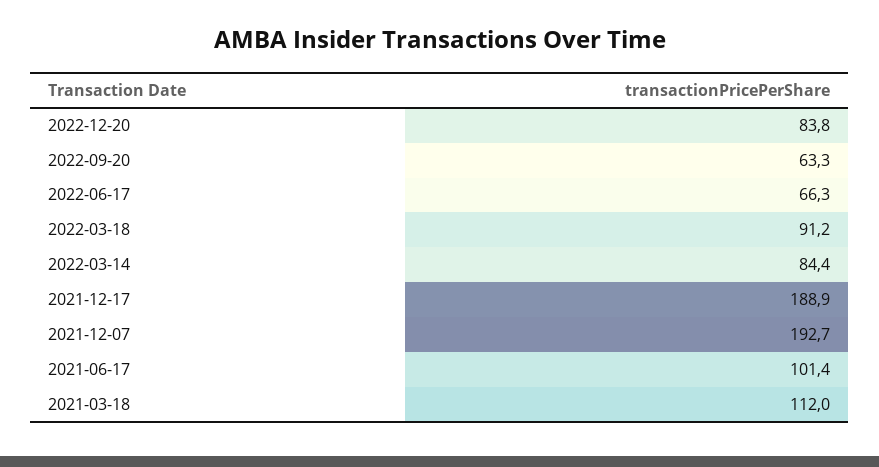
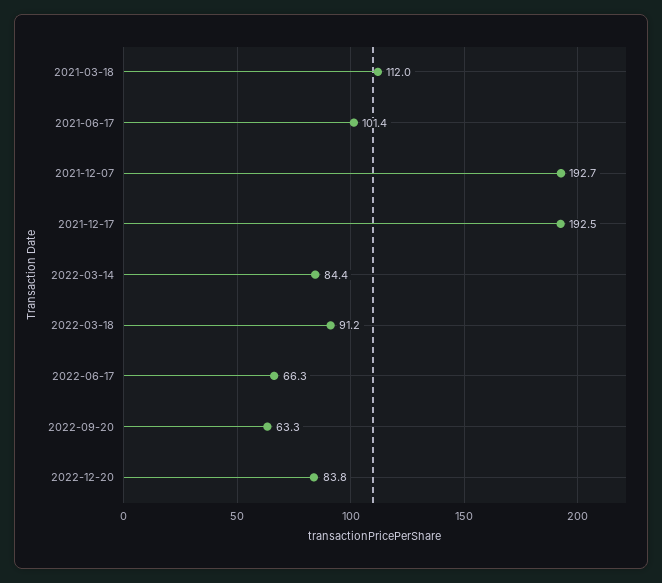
2021-12-17: 188.9 -> 192.5

